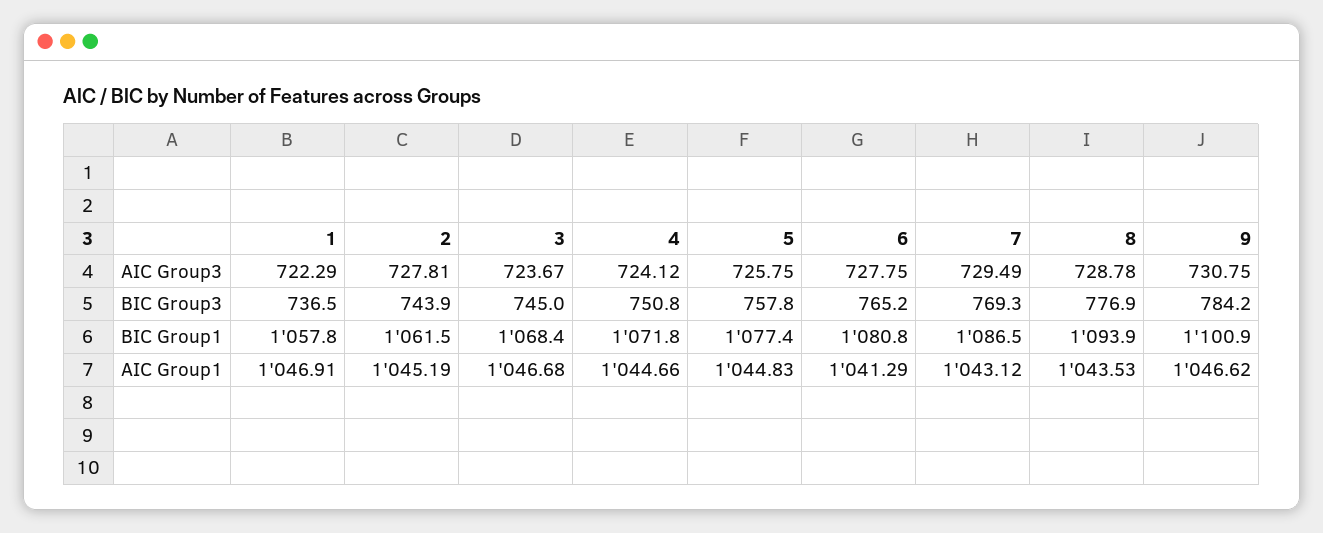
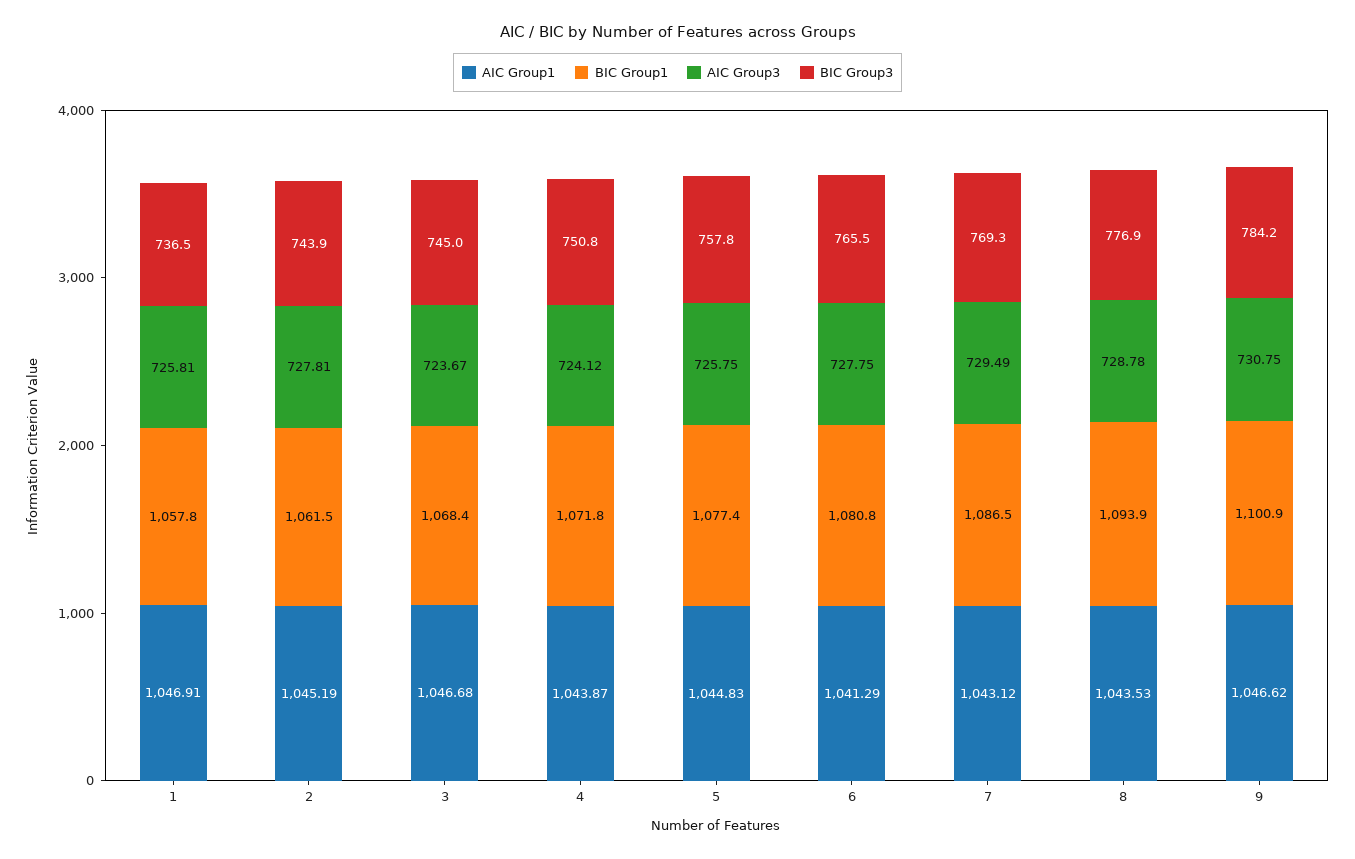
AIC Group3, 1: 722.29 -> 725.81
BIC Group3, 6: 765.2 -> 765.5
AIC Group1, 4: 1044.66 -> 1043.87

